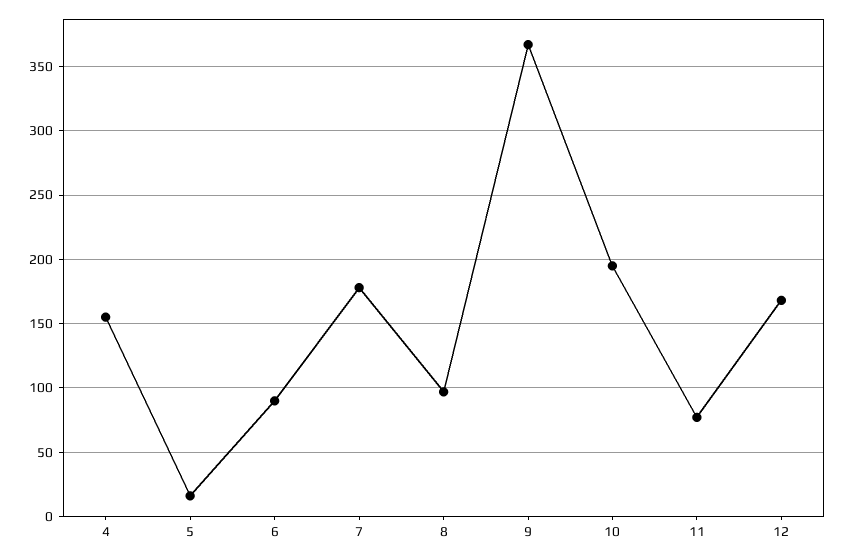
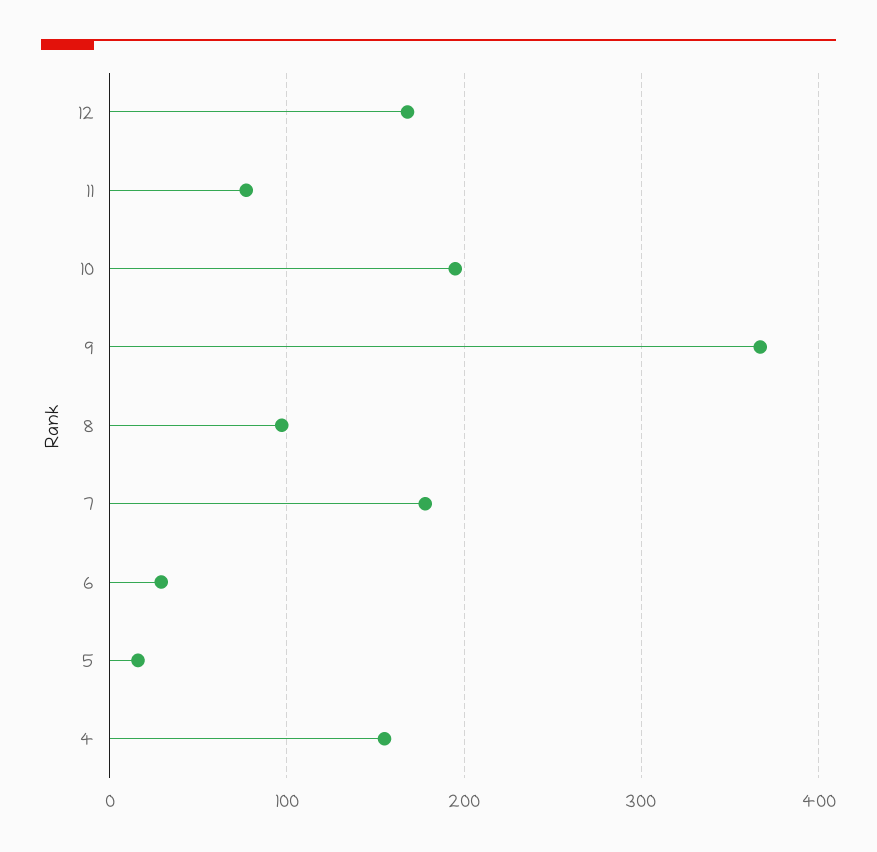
6: 90 -> 30

